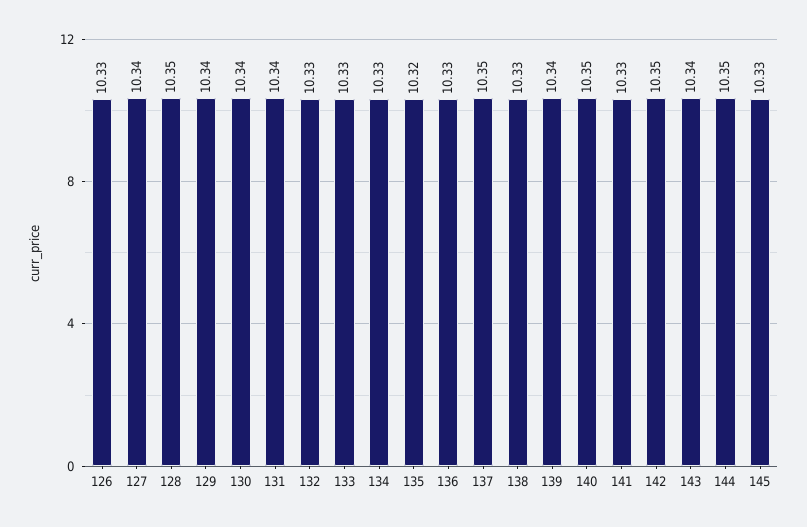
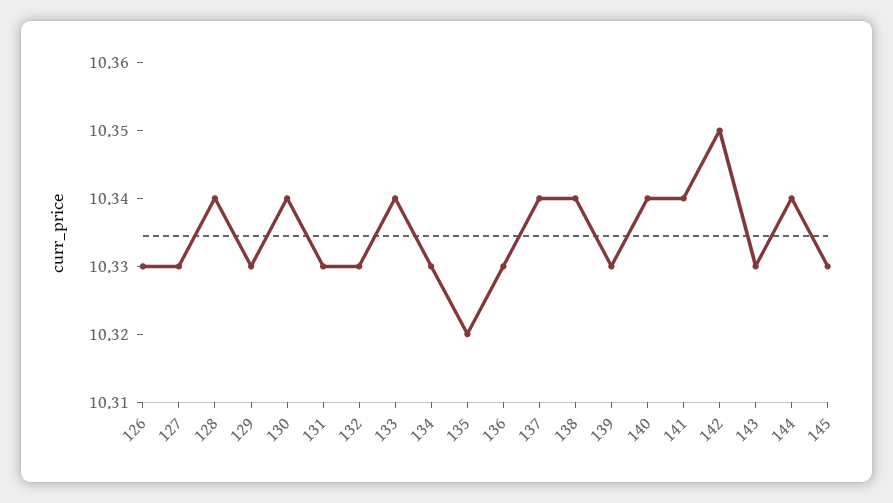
127: 10.34 -> 10.33
128: 10.35 -> 10.34
129: 10.34 -> 10.33
131: 10.34 -> 10.33
133: 10.33 -> 10.34
137: 10.35 -> 10.34
138: 10.33 -> 10.34
139: 10.34 -> 10.33
140: 10.35 -> 10.34
141: 10.33 -> 10.34
143: 10.34 -> 10.33
144: 10.35 -> 10.34

